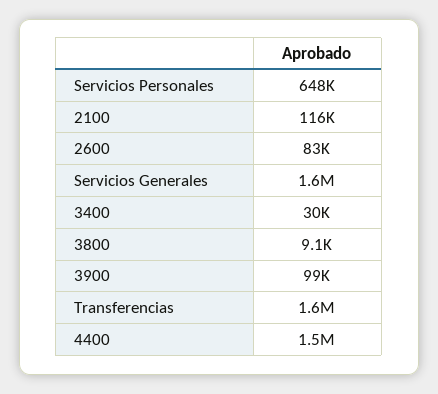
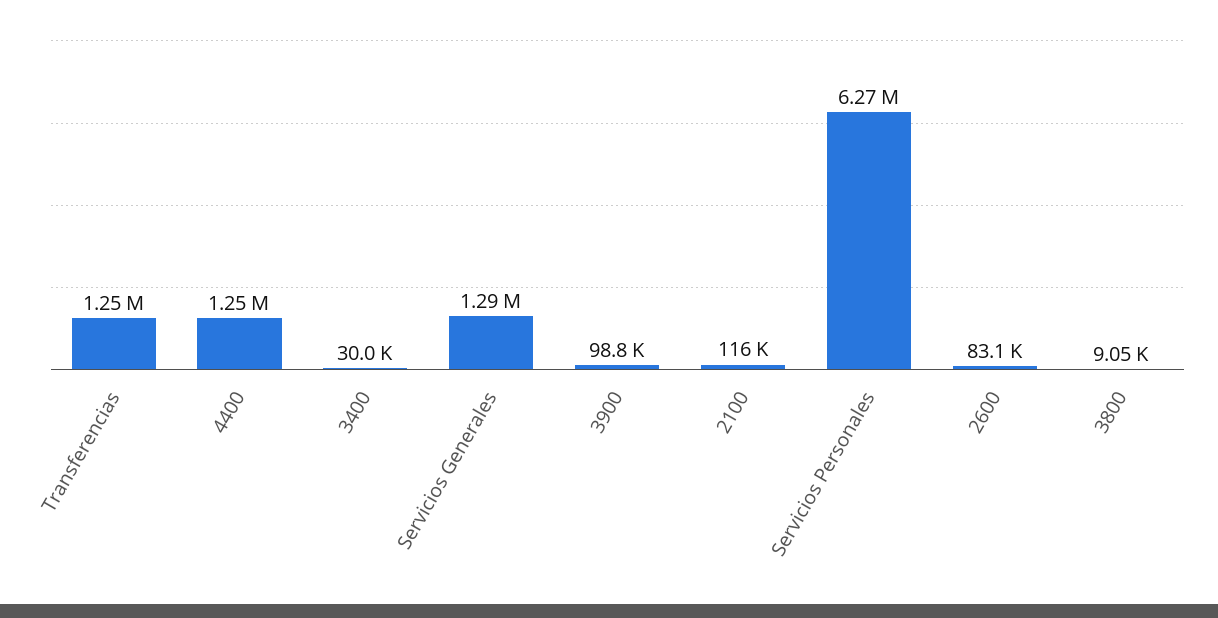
Servicios Personales: 648000 -> 6270000
Servicios Generales: 1600000 -> 1290000
Transferencias: 1600000 -> 1250000
4400: 1500000 -> 1250000

